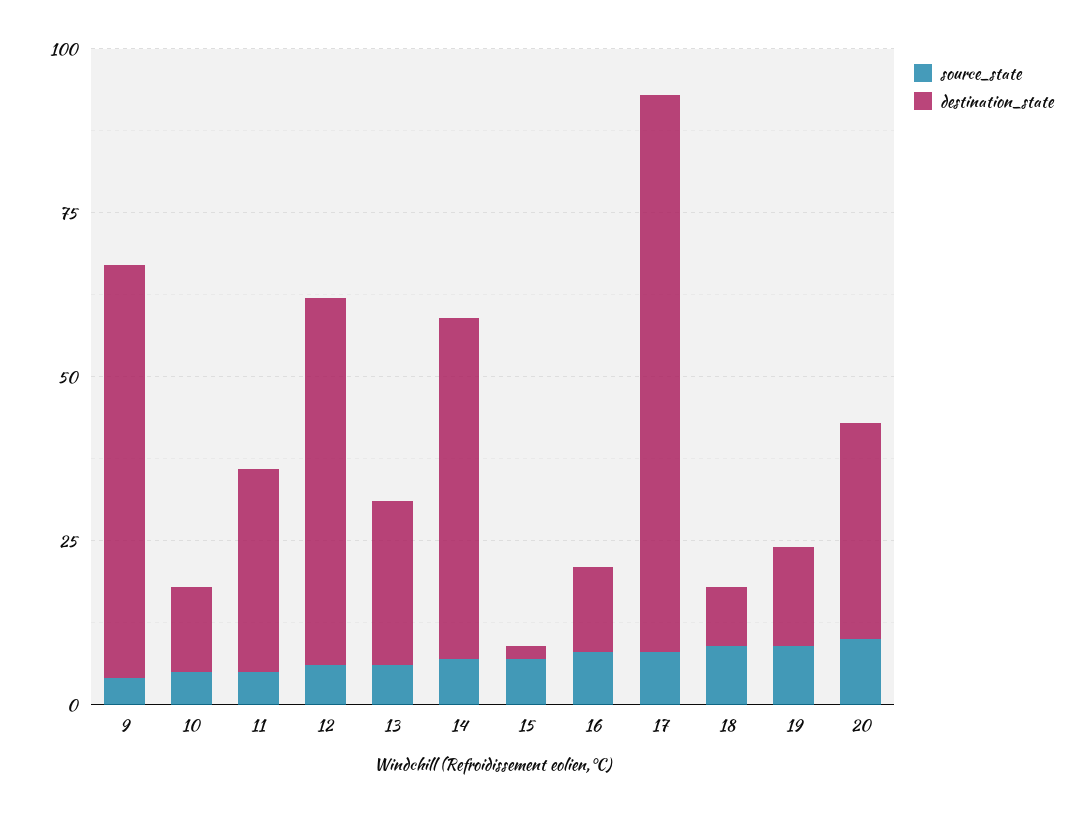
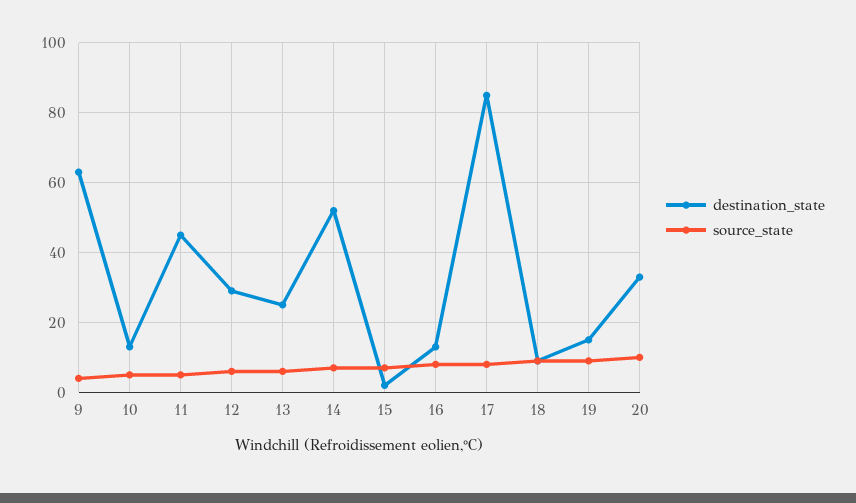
destination_state, 11: 30 -> 45
destination_state, 12: 55 -> 30

